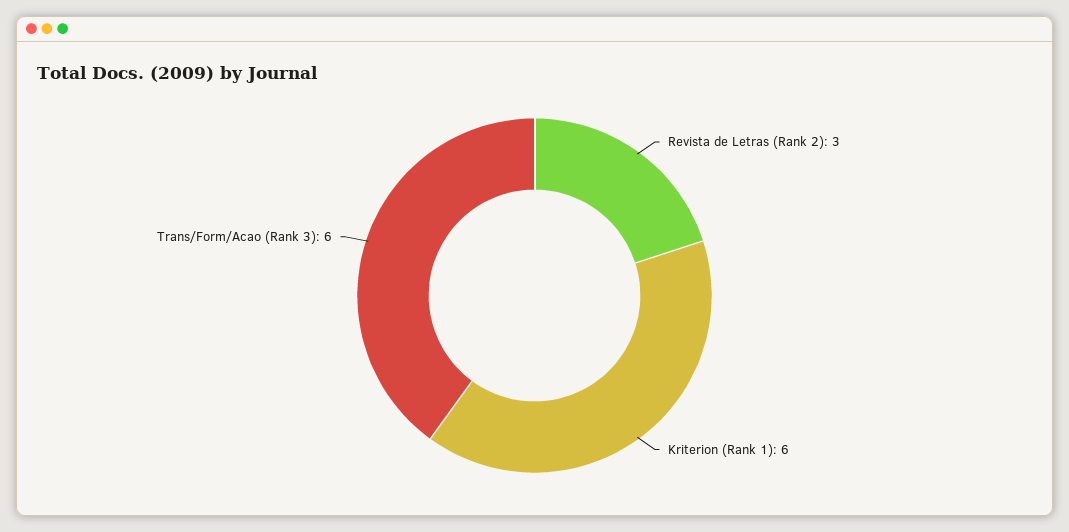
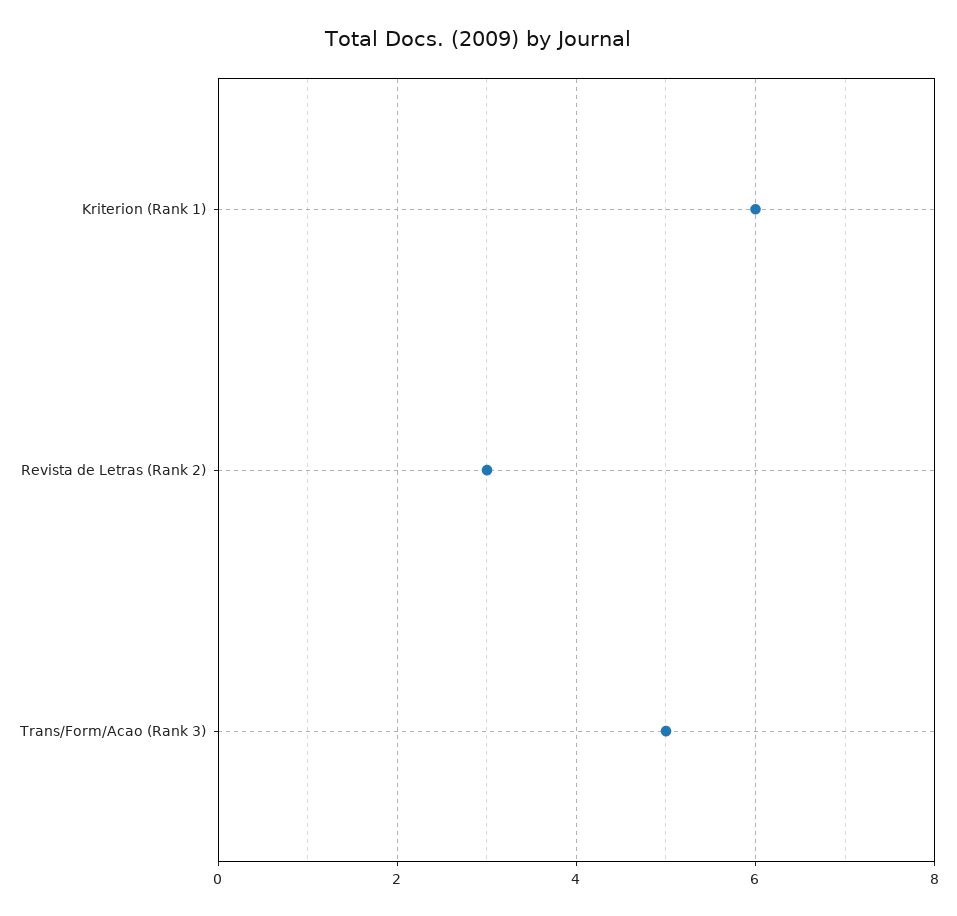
Trans/Form/Acao (Rank 3): 6 -> 5

